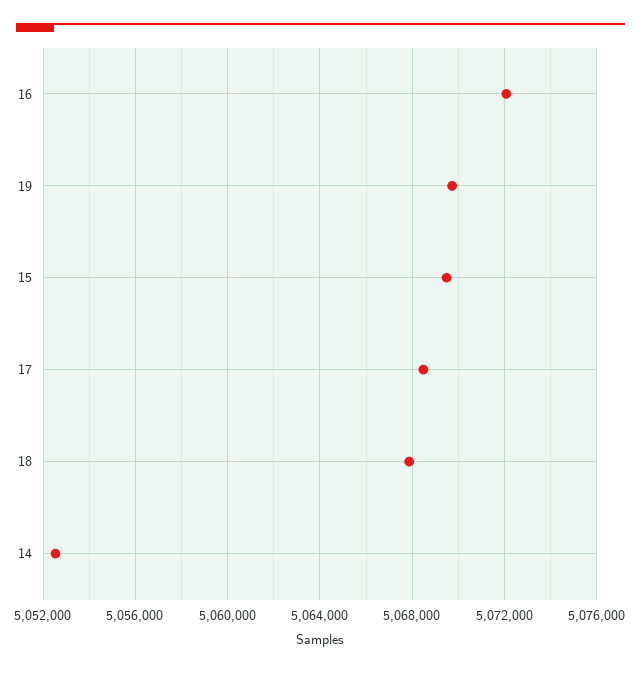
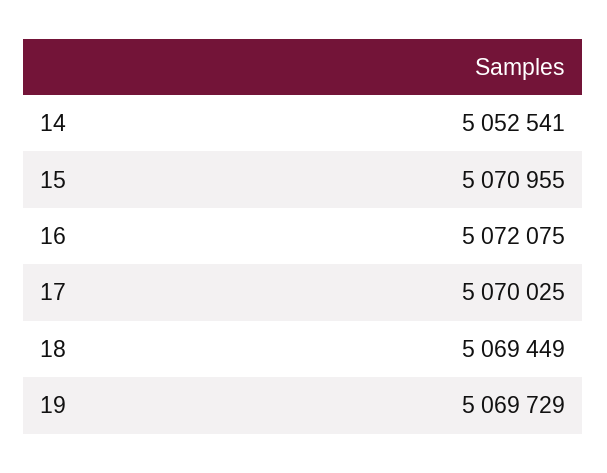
15: 5069500 -> 5070955
17: 5068500 -> 5070025
18: 5068000 -> 5069449

